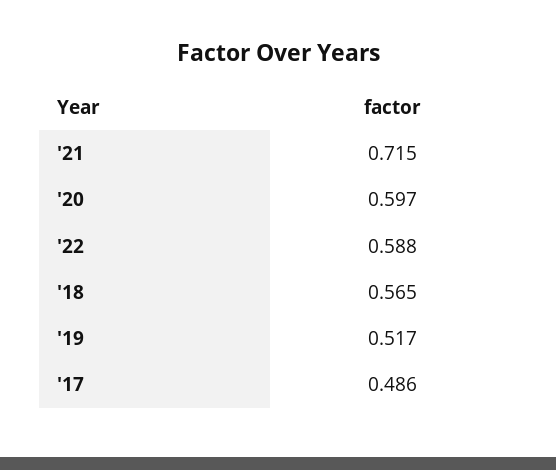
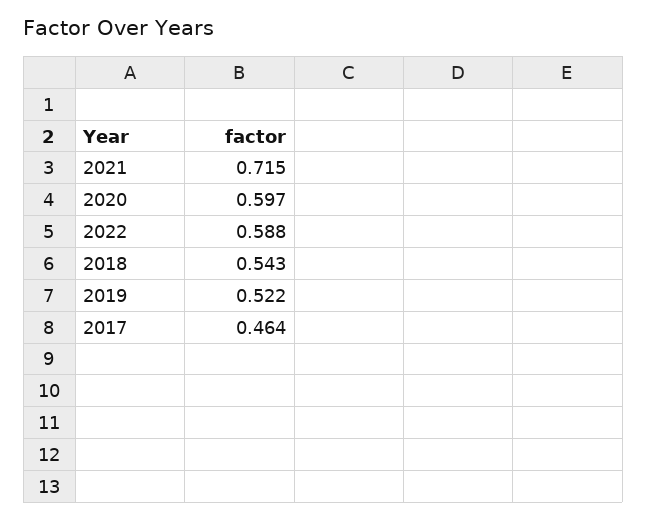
'18: 0.565 -> 0.543
'19: 0.517 -> 0.522
'17: 0.486 -> 0.464

